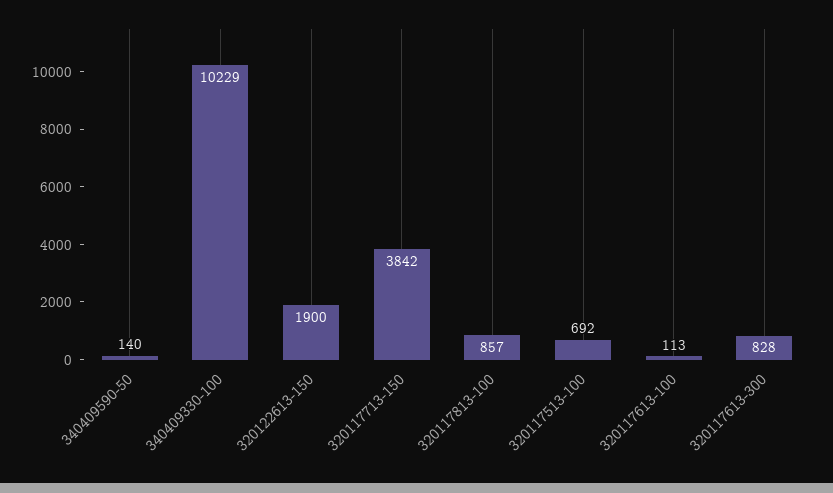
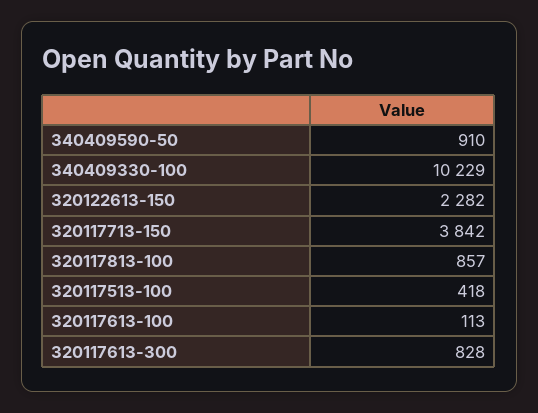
340409590-50: 140 -> 910
320122613-150: 1900 -> 2282
320117513-100: 692 -> 418

